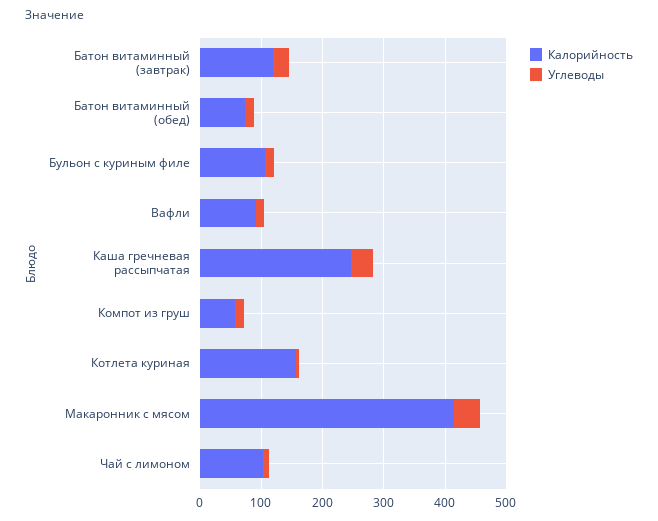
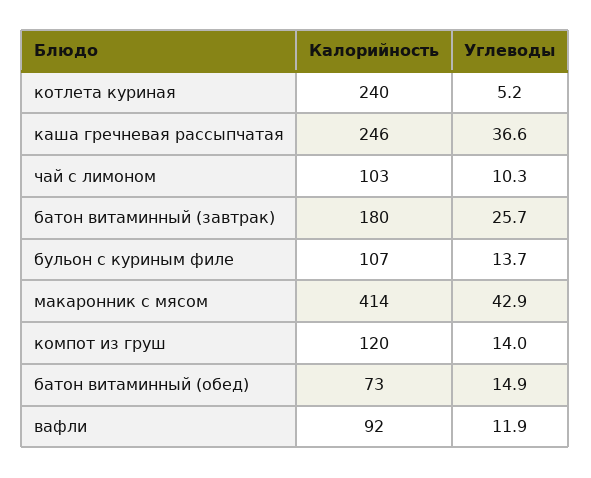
Калорийность, Батон витаминный (завтрак): 120 -> 180
Калорийность, Компот из груш: 60 -> 120
Калорийность, Котлета куриная: 160 -> 240

